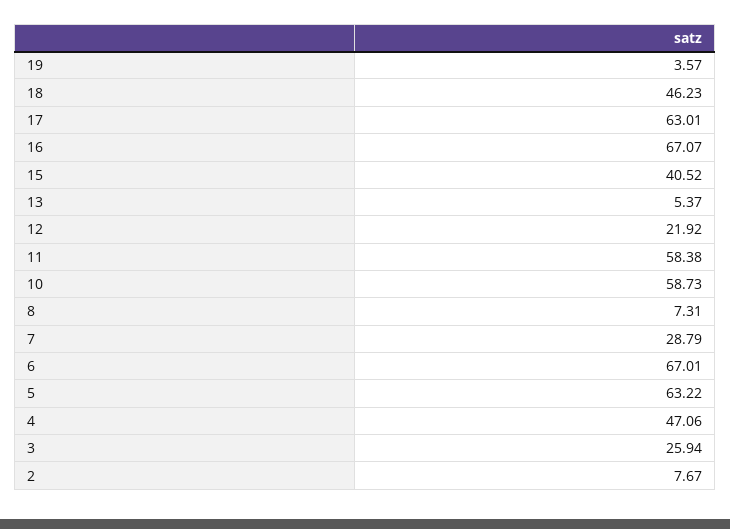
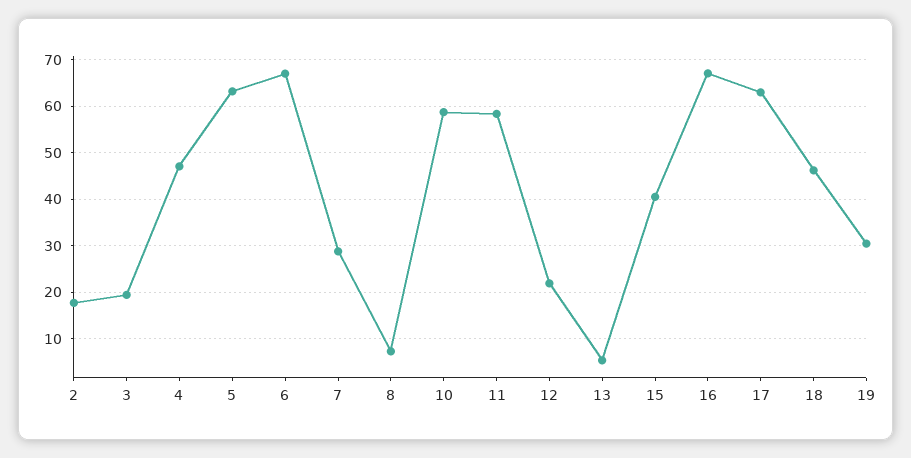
19: 3.57 -> 30
3: 25.94 -> 20
2: 7.67 -> 18

